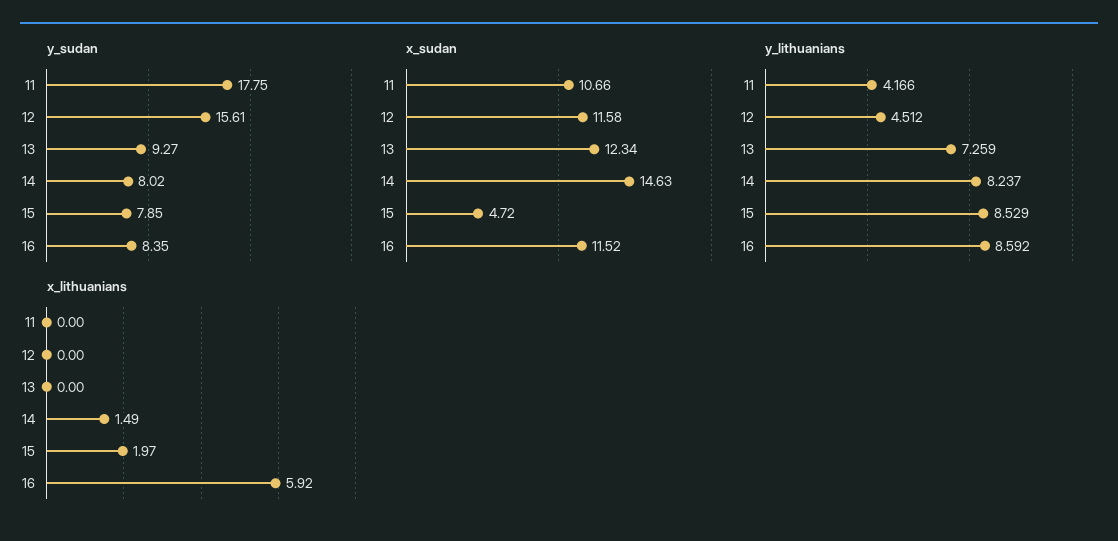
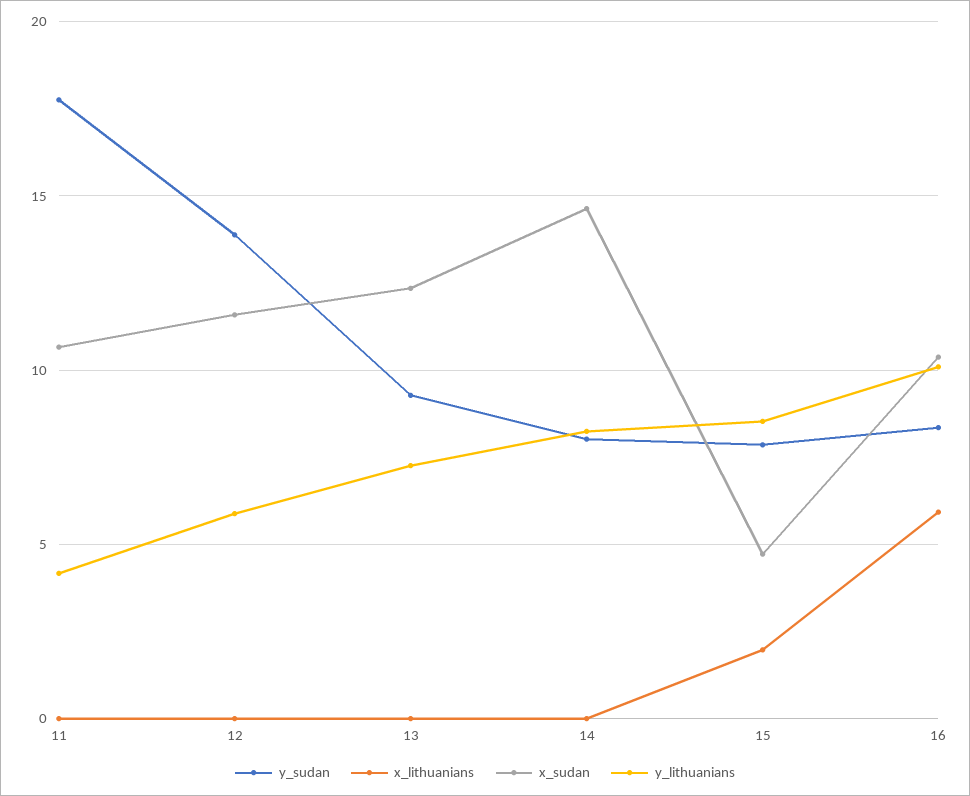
y_sudan, 12: 15.61 -> 14
x_sudan, 16: 11.52 -> 10.5
y_lithuanians, 12: 4.512 -> 6
y_lithuanians, 16: 8.592 -> 10
x_lithuanians, 14: 1.49 -> 0

